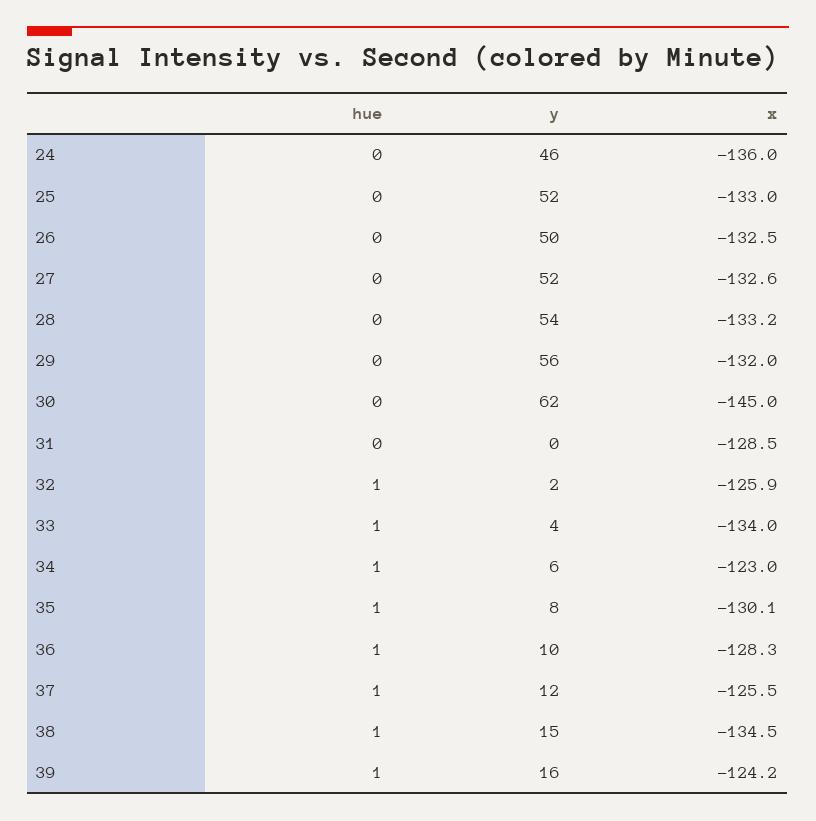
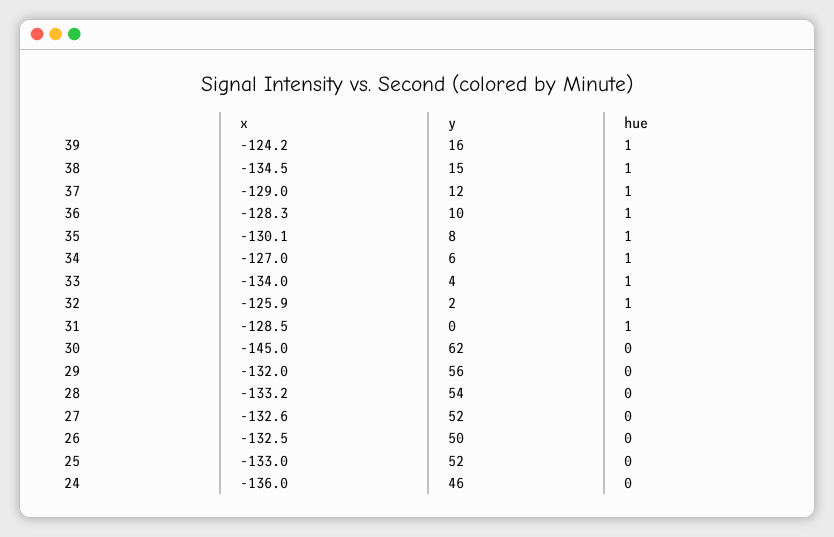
hue, 31: 0 -> 1
x, 34: -123 -> -127
x, 37: -125.5 -> -129

